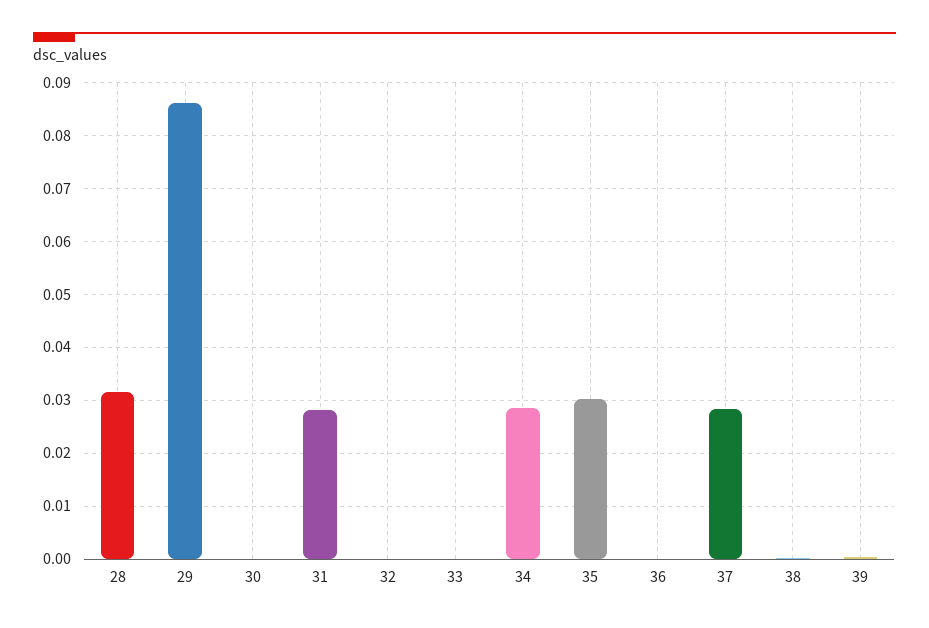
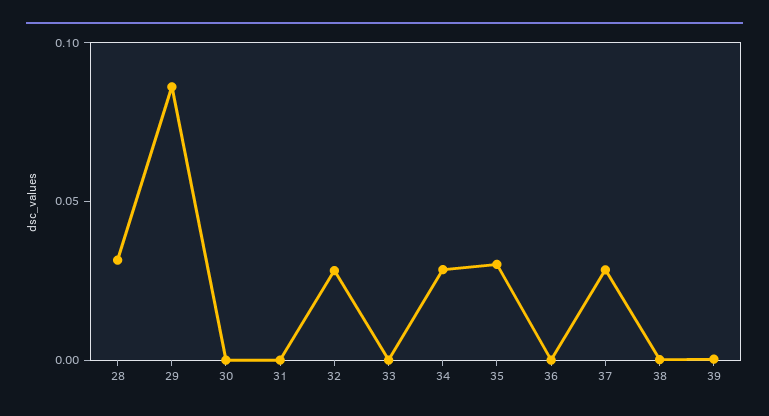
31: 0.028 -> 0
32: 0 -> 0.03

